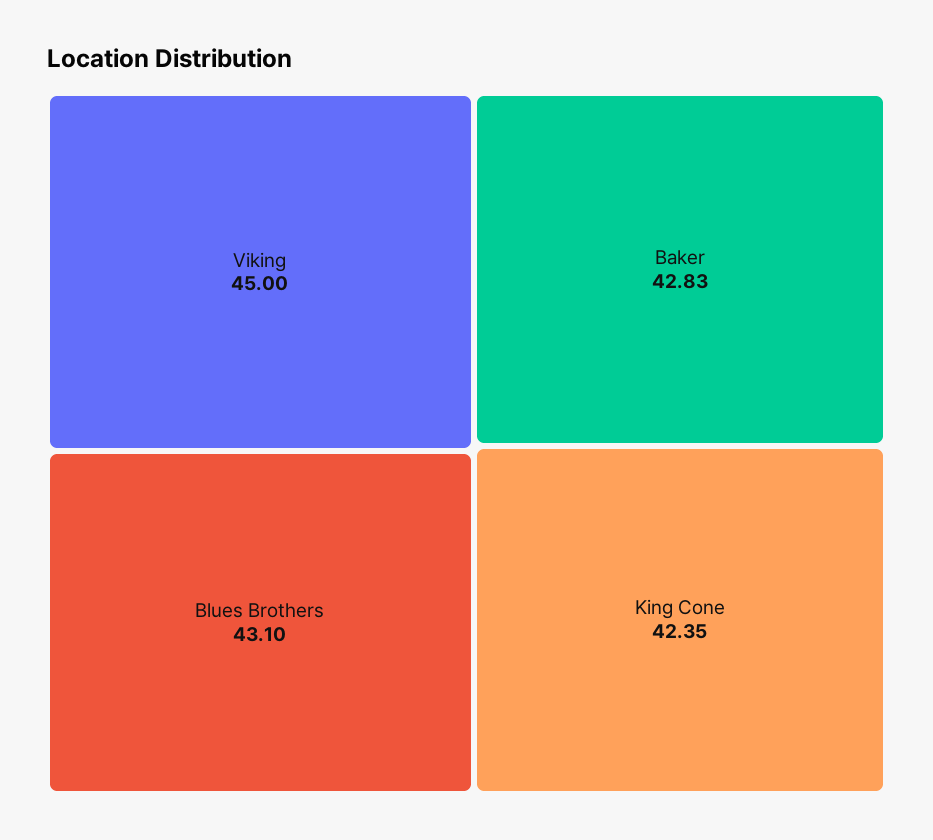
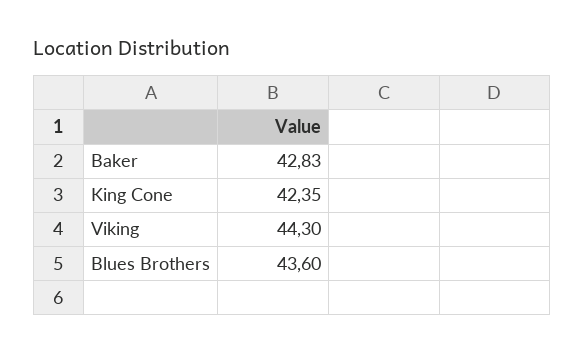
Viking: 45 -> 44.3
Blues Brothers: 43.1 -> 43.6

